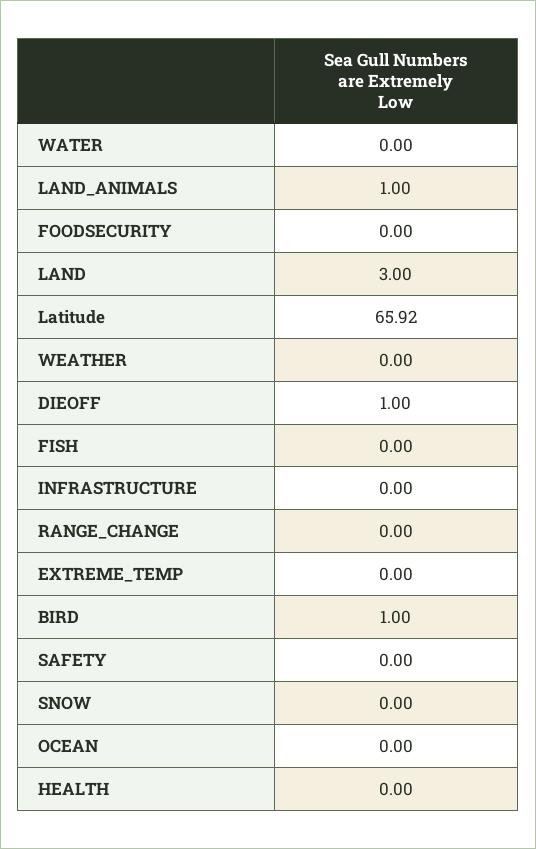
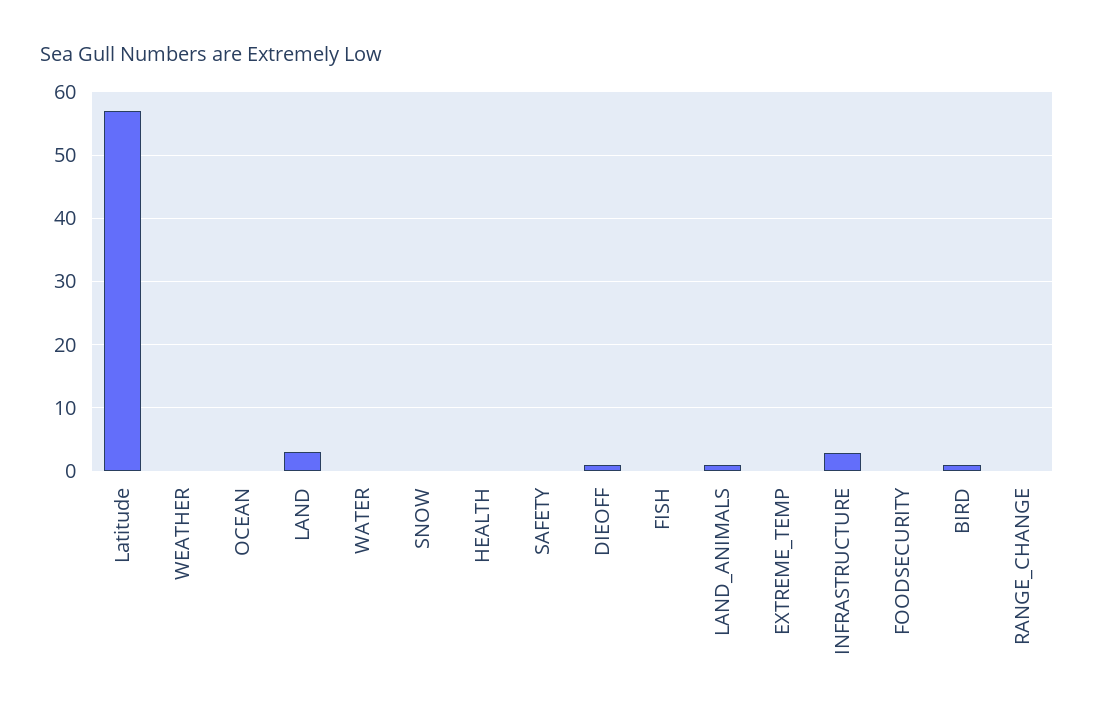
Latitude: 65.92 -> 57
INFRASTRUCTURE: 0 -> 3

